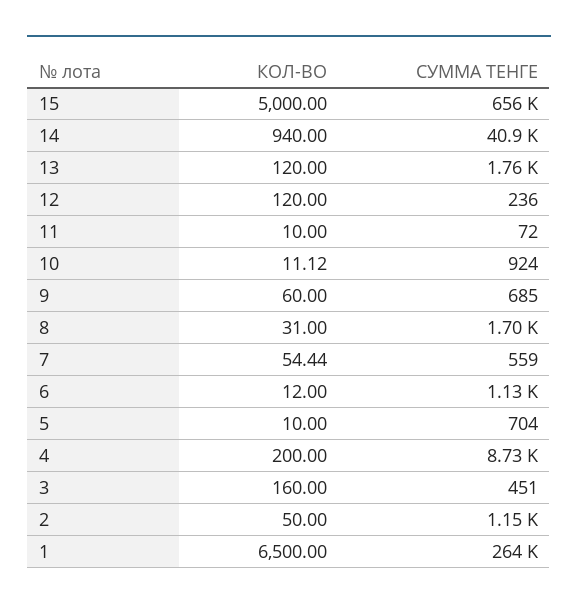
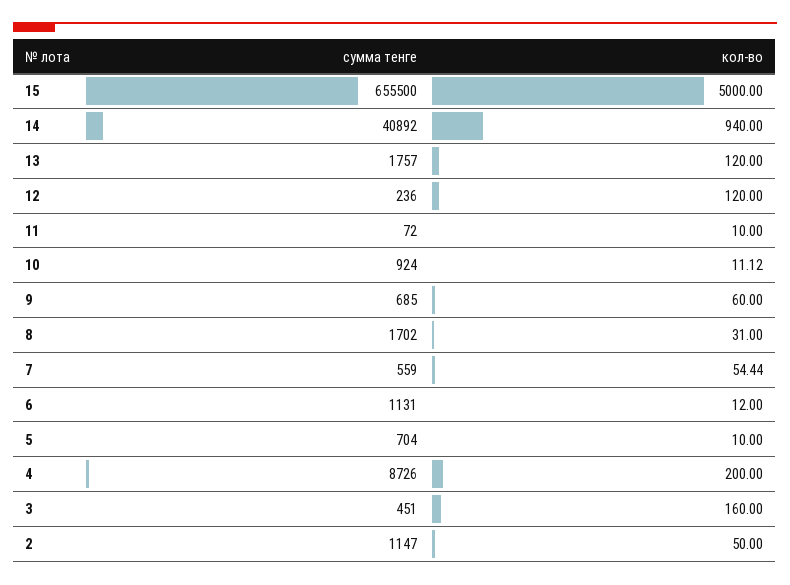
КОЛ-ВО, 1: 6500 -> none
СУММА ТЕНГЕ, 1: 264000 -> none

